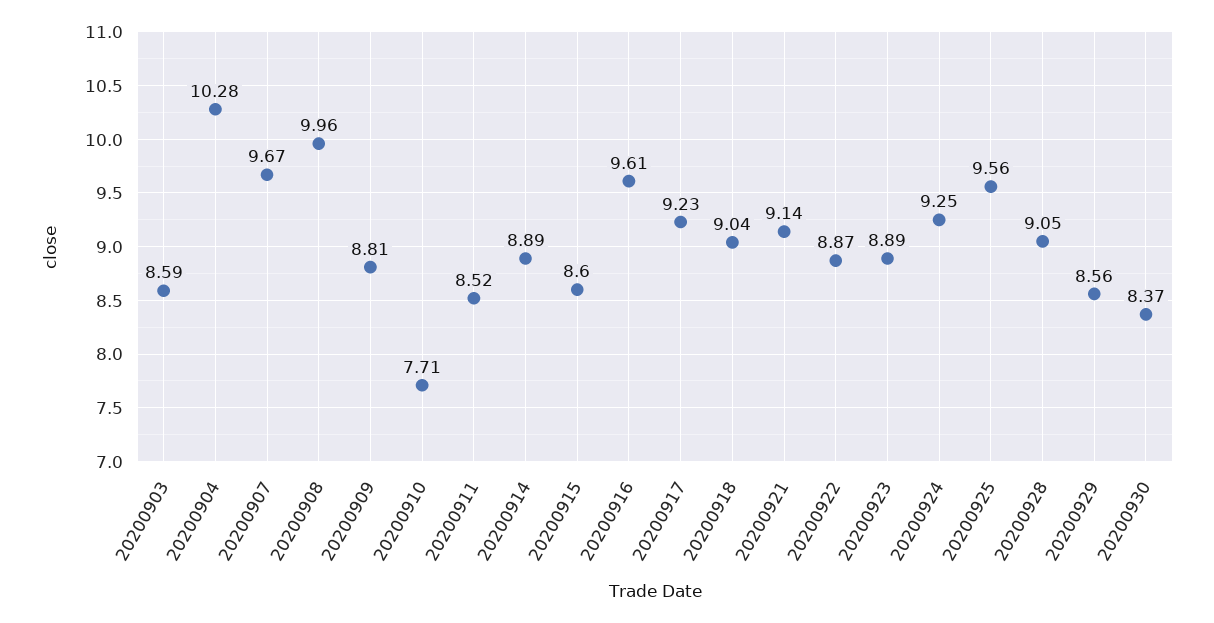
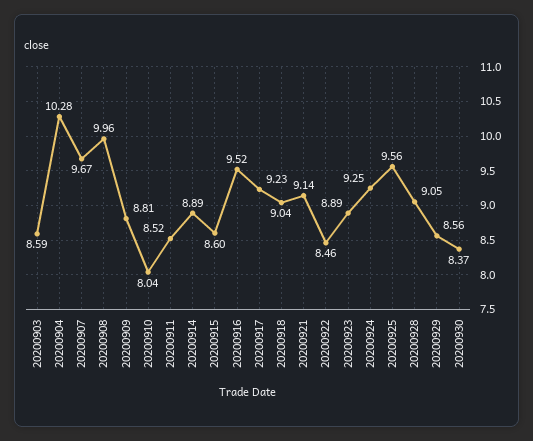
20200910: 7.71 -> 8.04
20200916: 9.61 -> 9.52
20200922: 8.87 -> 8.46

